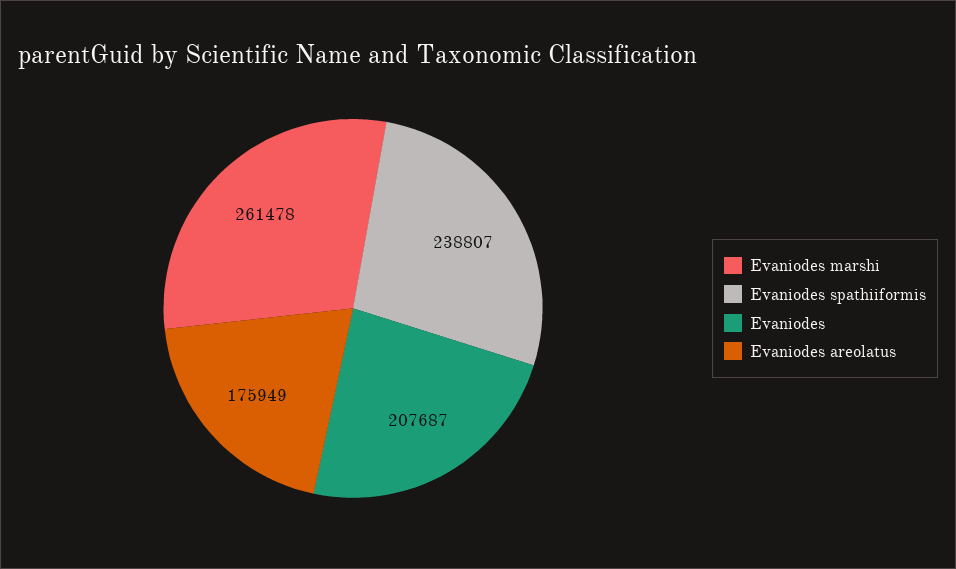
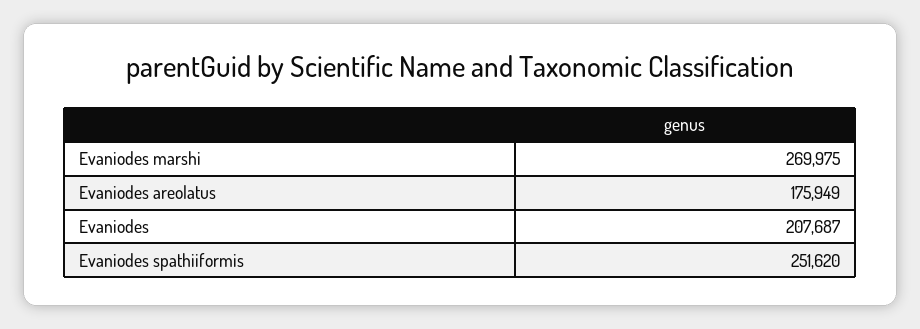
Evaniodes marshi: 261478 -> 269975
Evaniodes spathiiformis: 238807 -> 251620

